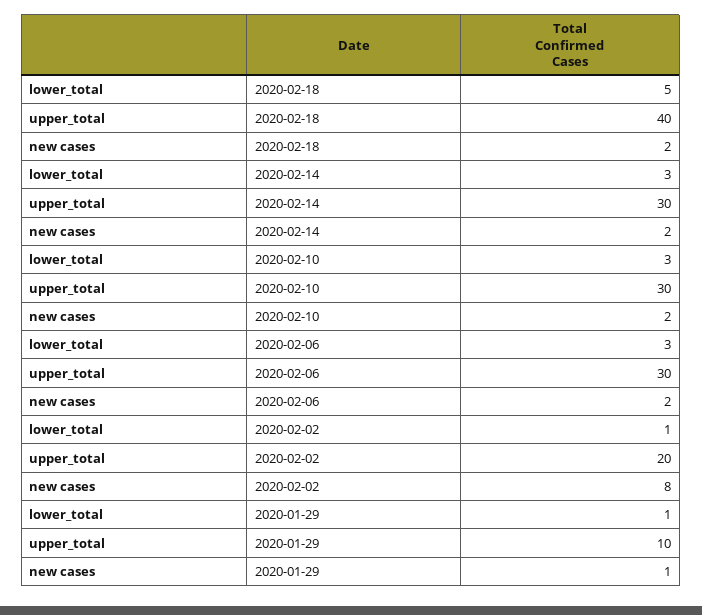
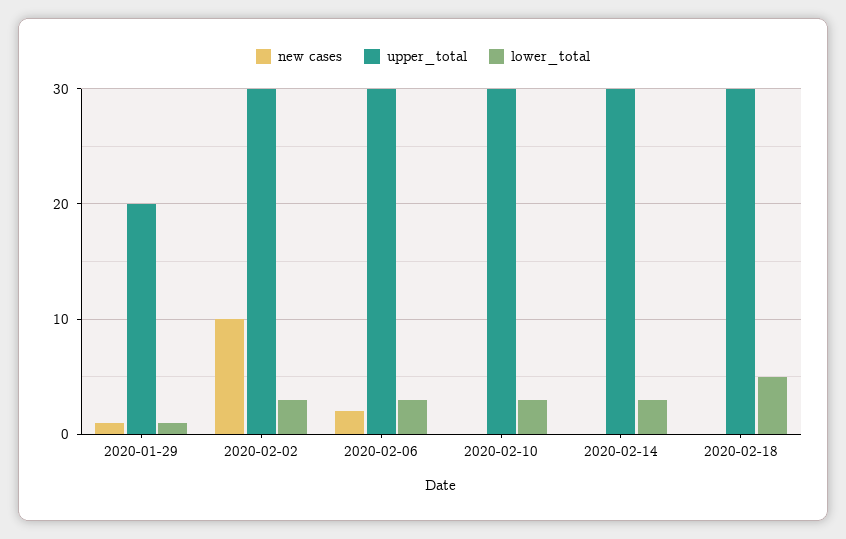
upper_total, 2020-02-18: 40 -> 30
new cases, 2020-02-18: 2 -> 0
new cases, 2020-02-14: 2 -> 0
new cases, 2020-02-10: 2 -> 0
lower_total, 2020-02-02: 1 -> 3
upper_total, 2020-02-02: 20 -> 30
new cases, 2020-02-02: 8 -> 10
upper_total, 2020-01-29: 10 -> 20

